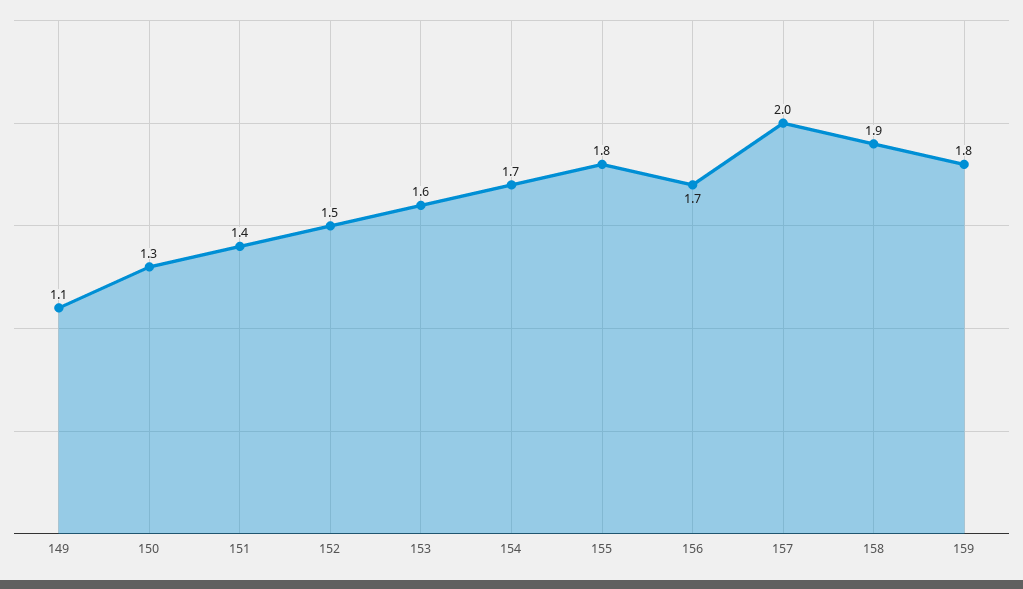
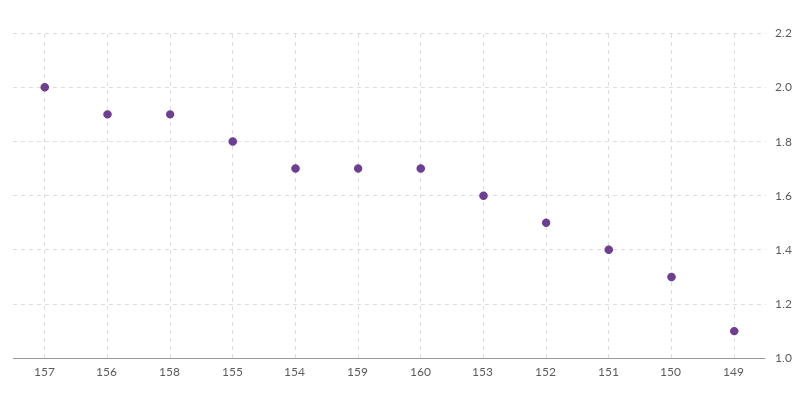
156: 1.7 -> 1.9
159: 1.8 -> 1.7
160: none -> 1.7

